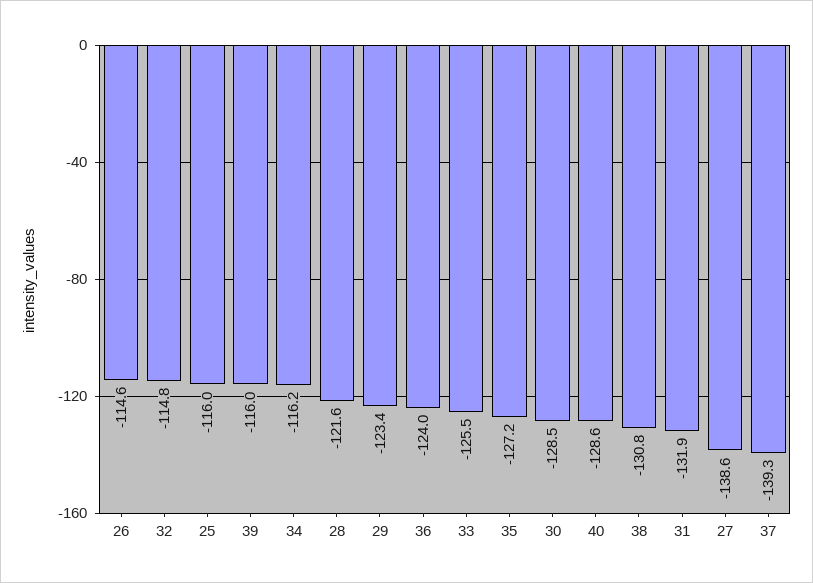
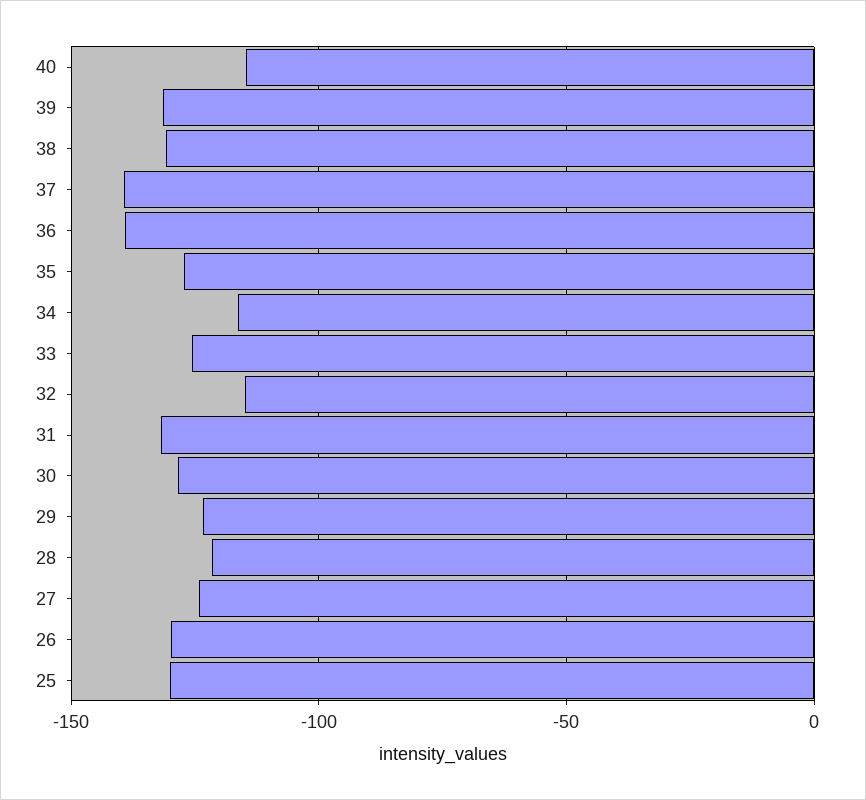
26: -114.6 -> -130
25: -116 -> -130
39: -116 -> -130
36: -124 -> -140
40: -128.6 -> -115
27: -138.6 -> -125

